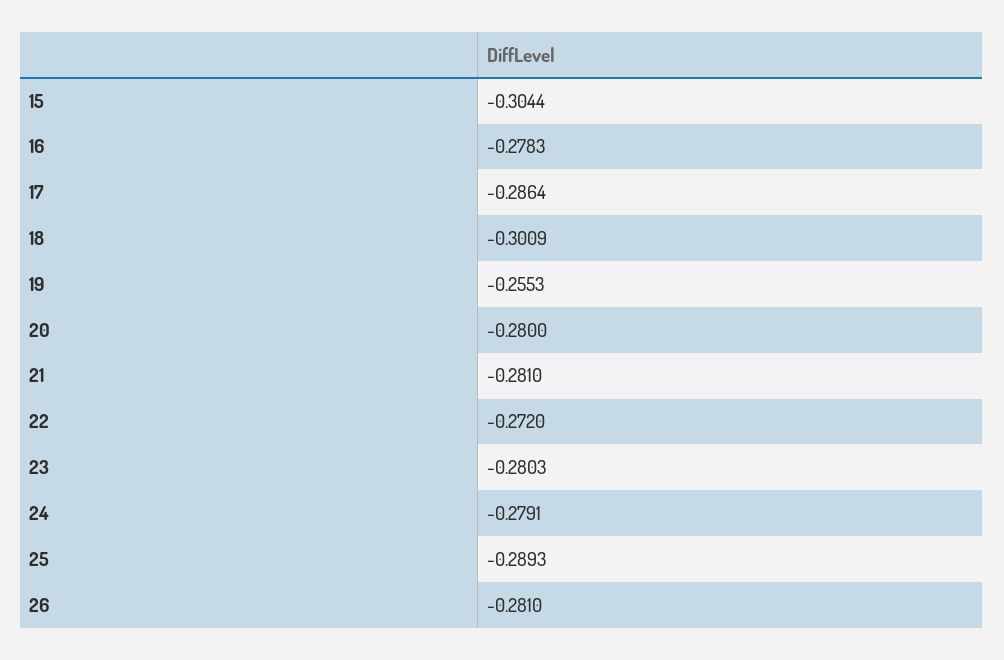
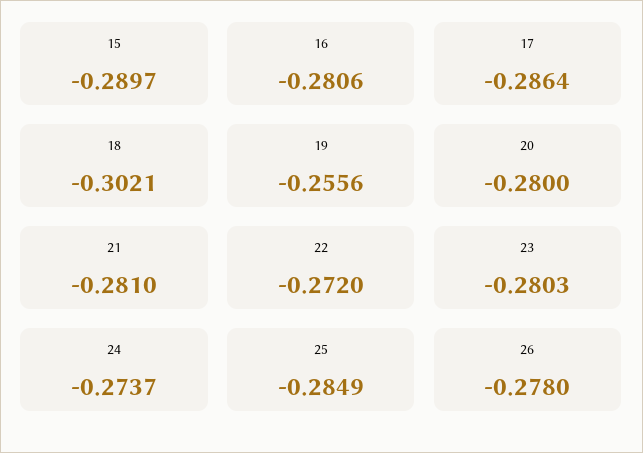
15: -0.3044 -> -0.2897
16: -0.2783 -> -0.2806
18: -0.3009 -> -0.3021
19: -0.2553 -> -0.2556
24: -0.2791 -> -0.2737
25: -0.2893 -> -0.2849
26: -0.281 -> -0.278

